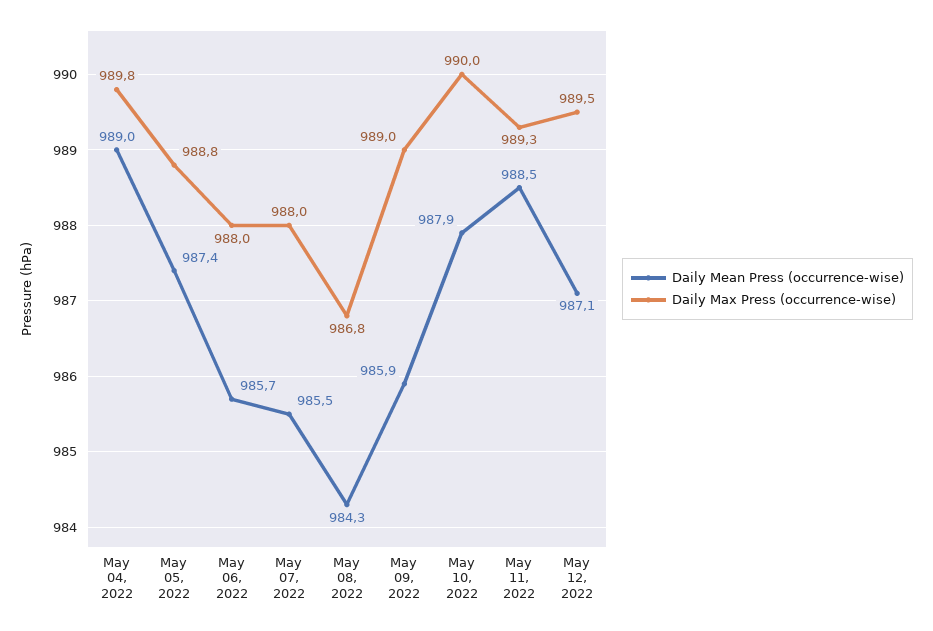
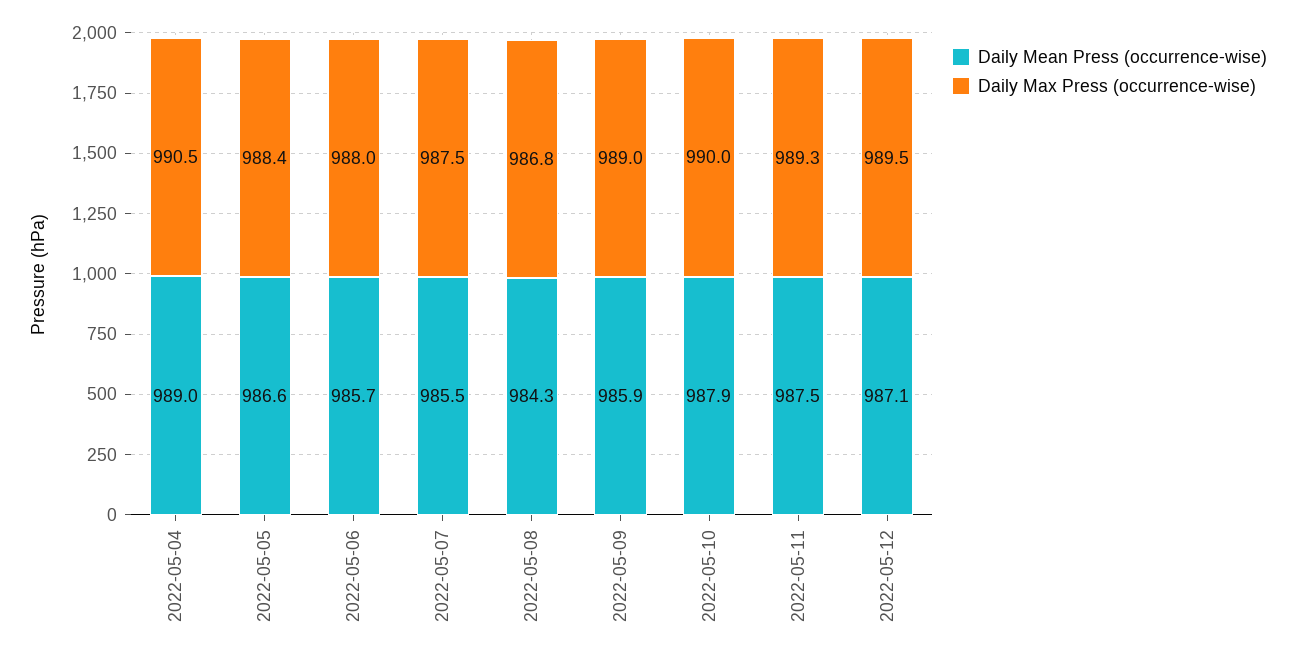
Daily Max Press (occurrence-wise), May 04, 2022: 989.8 -> 990.5
Daily Mean Press (occurrence-wise), May 05, 2022: 987.4 -> 986.6
Daily Max Press (occurrence-wise), May 05, 2022: 988.8 -> 988.4
Daily Max Press (occurrence-wise), May 07, 2022: 988 -> 987.5
Daily Mean Press (occurrence-wise), May 11, 2022: 988.5 -> 987.5

